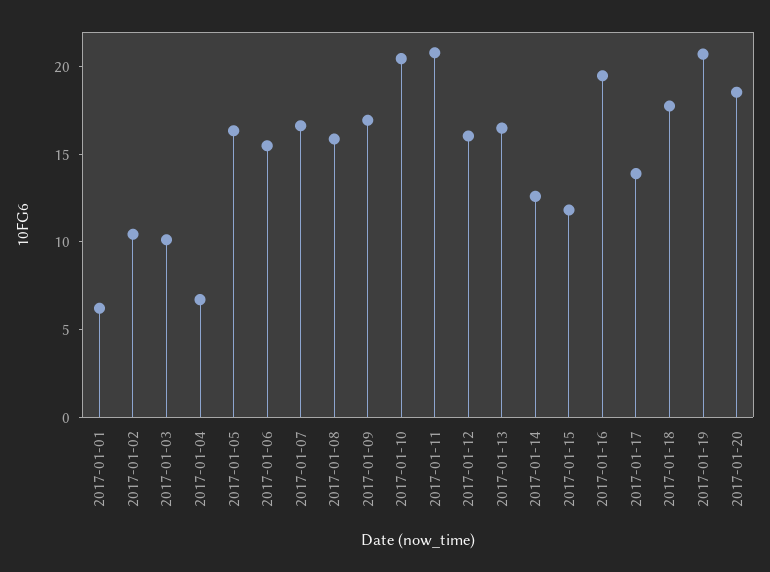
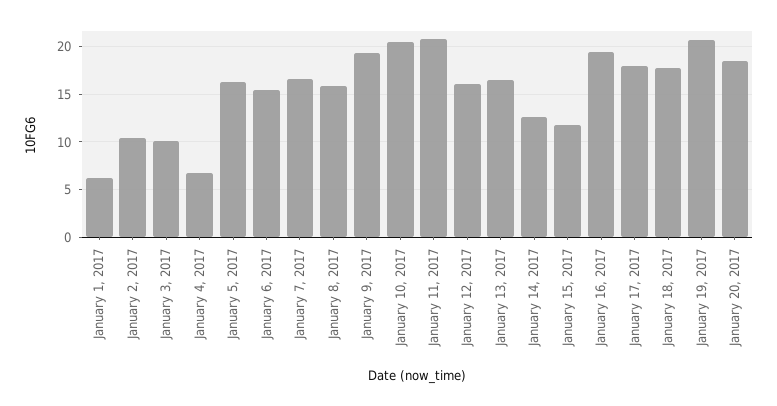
2017-01-09: 17 -> 19
2017-01-17: 14 -> 18

